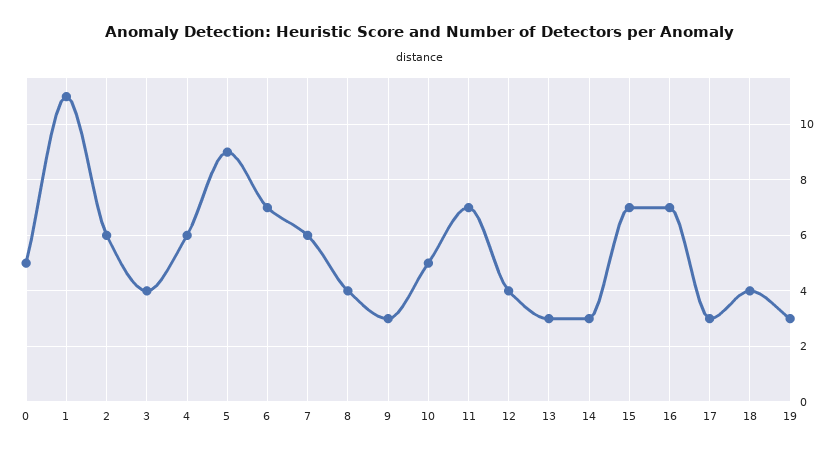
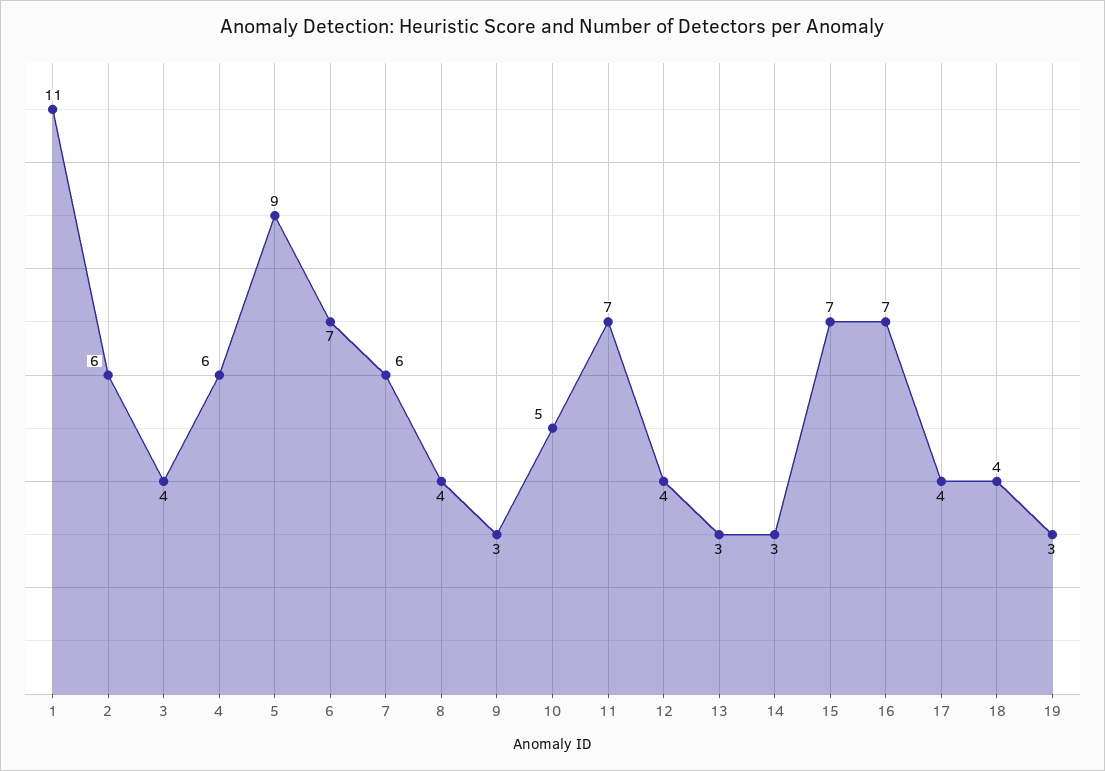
0: 5 -> none
17: 3 -> 4

